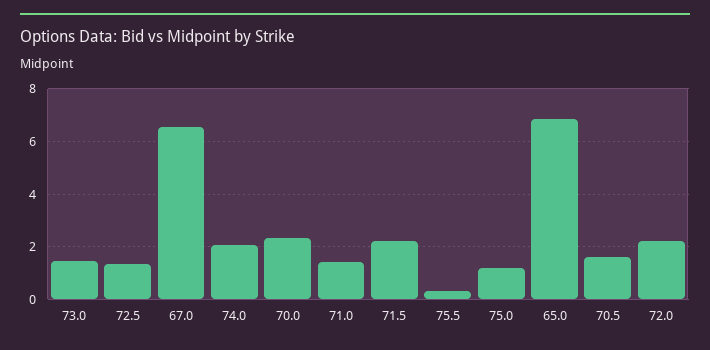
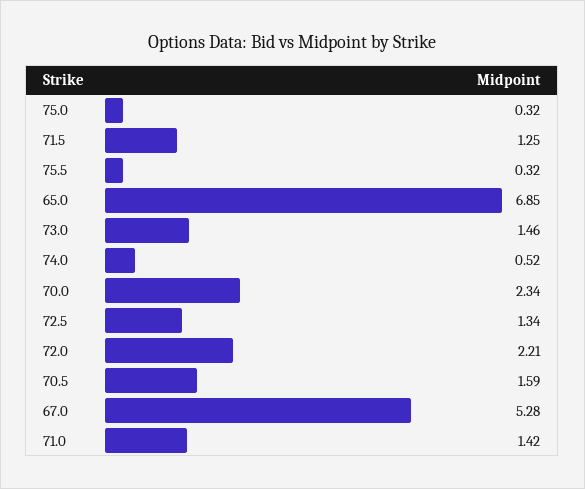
67.0: 6.5 -> 5.28
74.0: 2 -> 0.52
71.5: 2.25 -> 1.25
75.0: 1.25 -> 0.32

